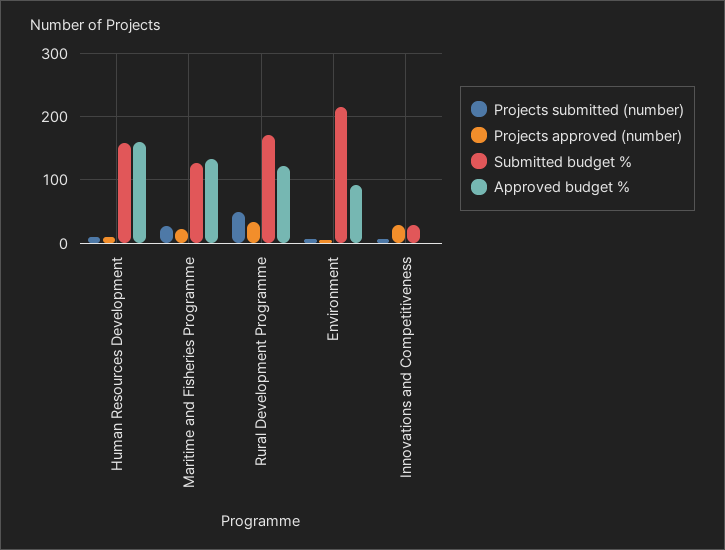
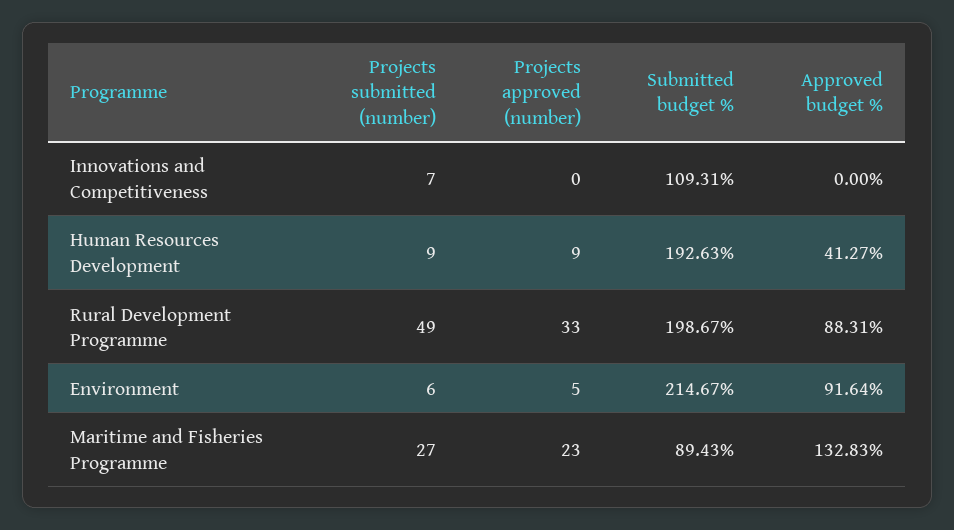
Submitted budget %, Human Resources Development: 160 -> 192.63
Approved budget %, Human Resources Development: 160 -> 41.27
Submitted budget %, Maritime and Fisheries Programme: 130 -> 89.43
Submitted budget %, Rural Development Programme: 170 -> 198.67
Approved budget %, Rural Development Programme: 120 -> 88.31
Projects approved (number), Innovations and Competitiveness: 30 -> 0
Submitted budget %, Innovations and Competitiveness: 30 -> 109.31

